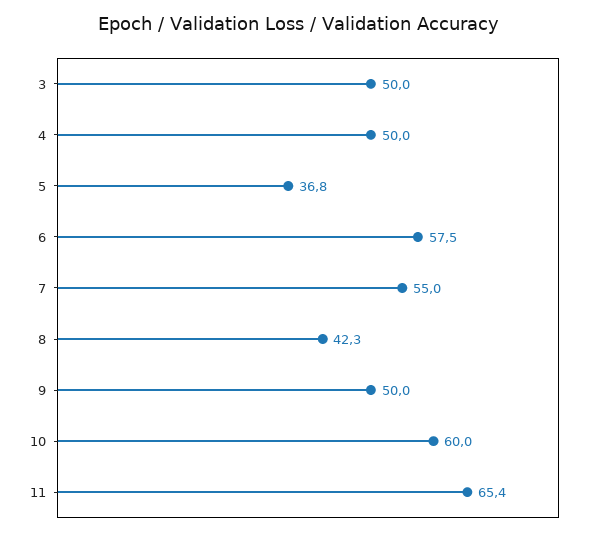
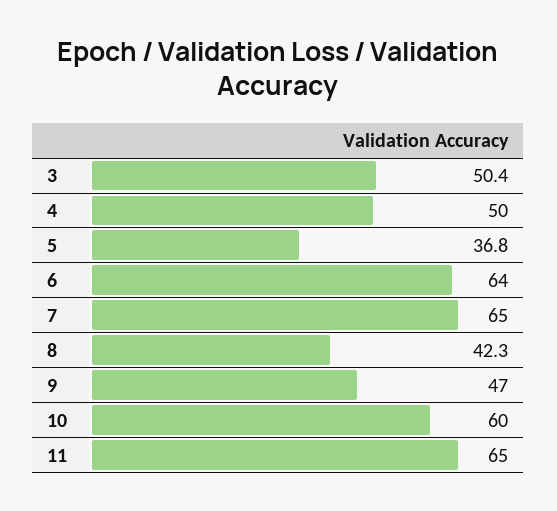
3: 50 -> 50.4
6: 57.5 -> 64
7: 55 -> 65
9: 50 -> 47
11: 65.4 -> 65

